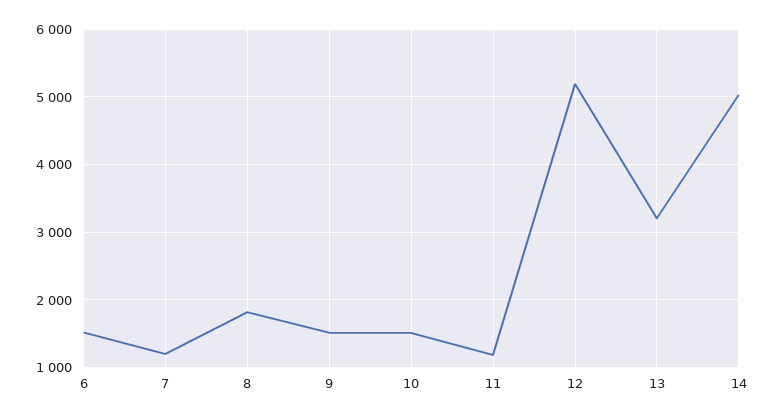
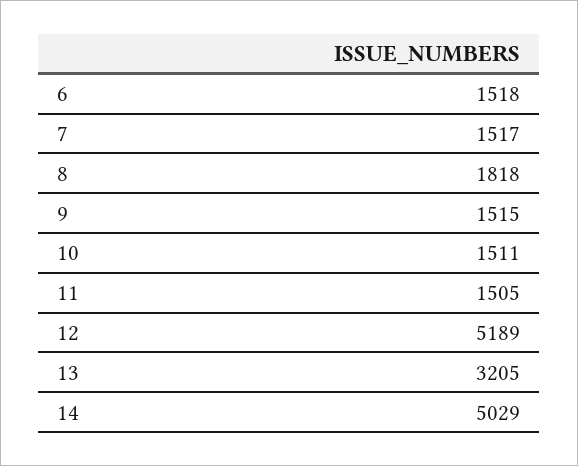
7: 1200 -> 1517
11: 1200 -> 1505

